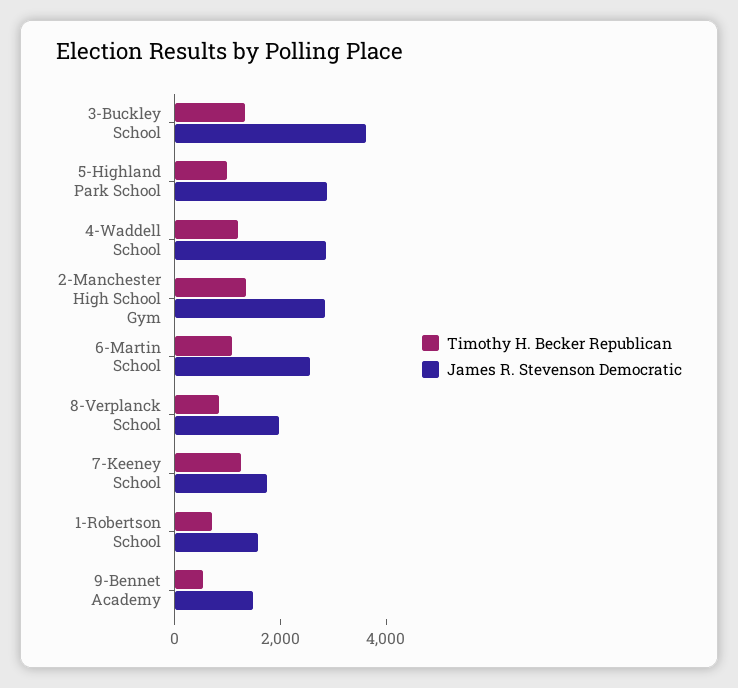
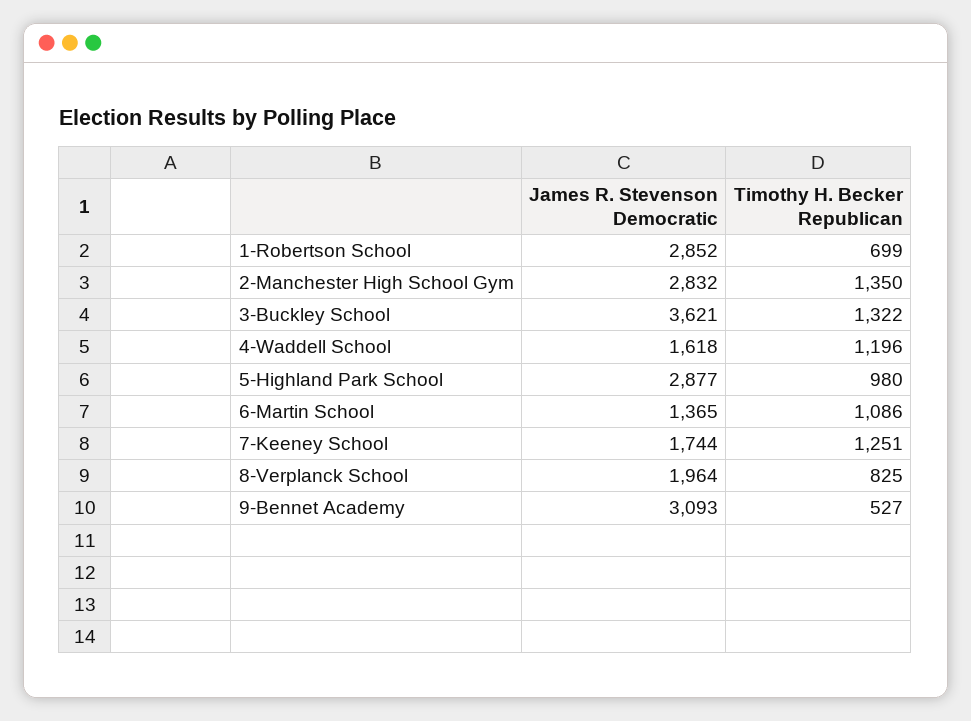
James R. Stevenson Democratic, 4-Waddell School: 3000 -> 1618
James R. Stevenson Democratic, 6-Martin School: 2500 -> 1365
James R. Stevenson Democratic, 1-Robertson School: 1500 -> 2852
James R. Stevenson Democratic, 9-Bennet Academy: 1500 -> 3093

